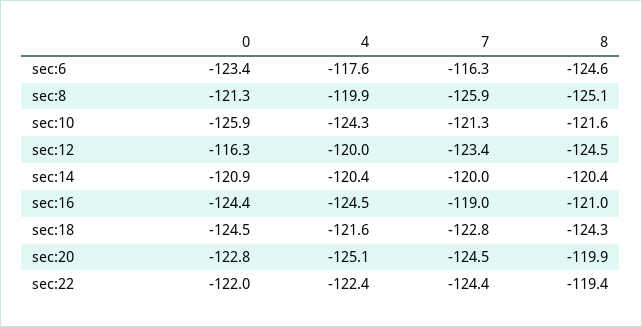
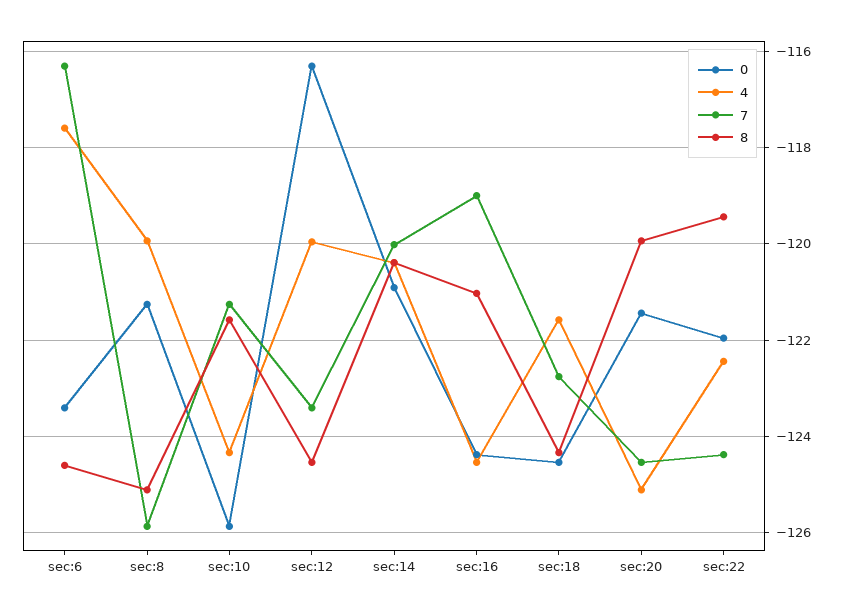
0, sec:20: -122.8 -> -121.4

